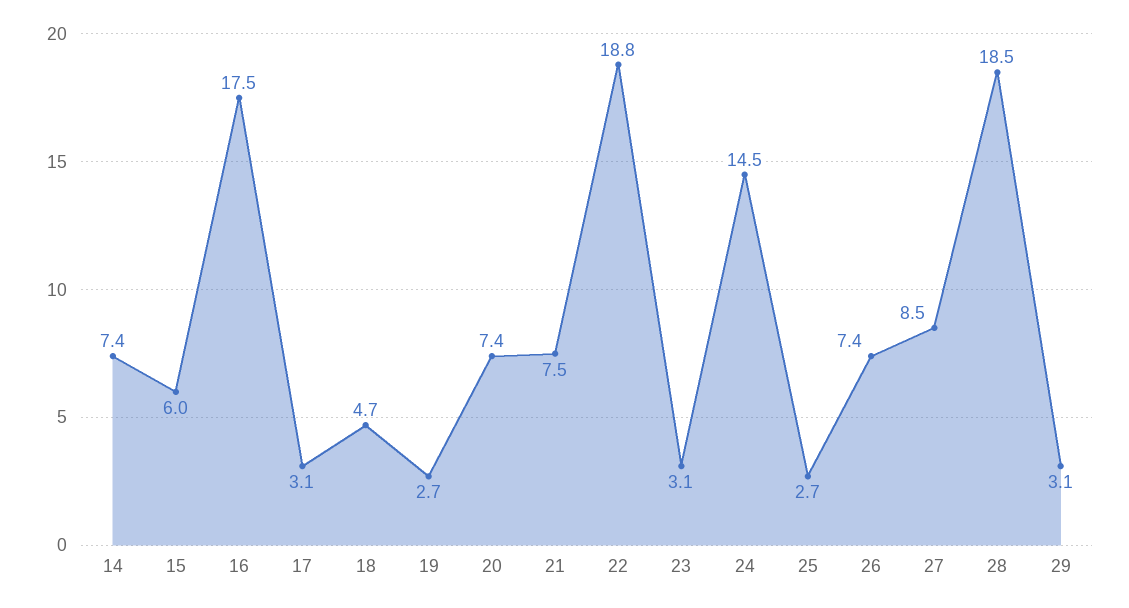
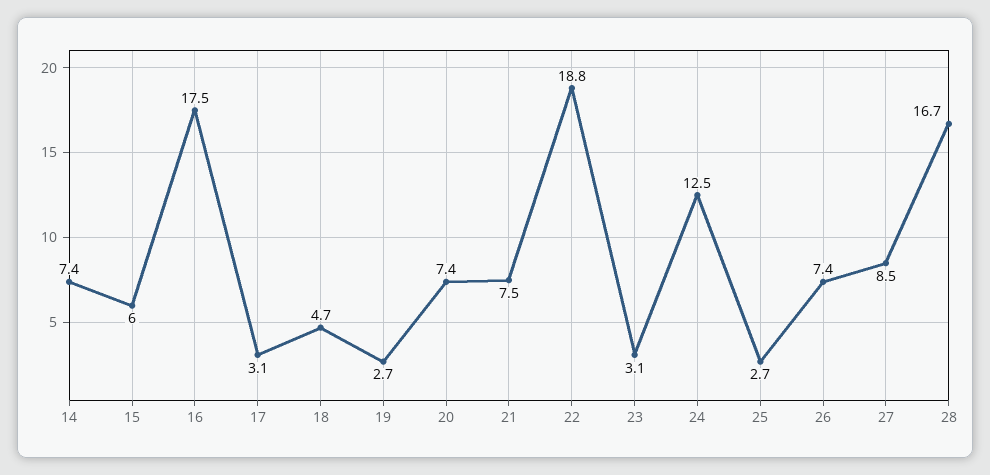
24: 14.5 -> 12.5
28: 18.5 -> 16.7
29: 3.1 -> none

